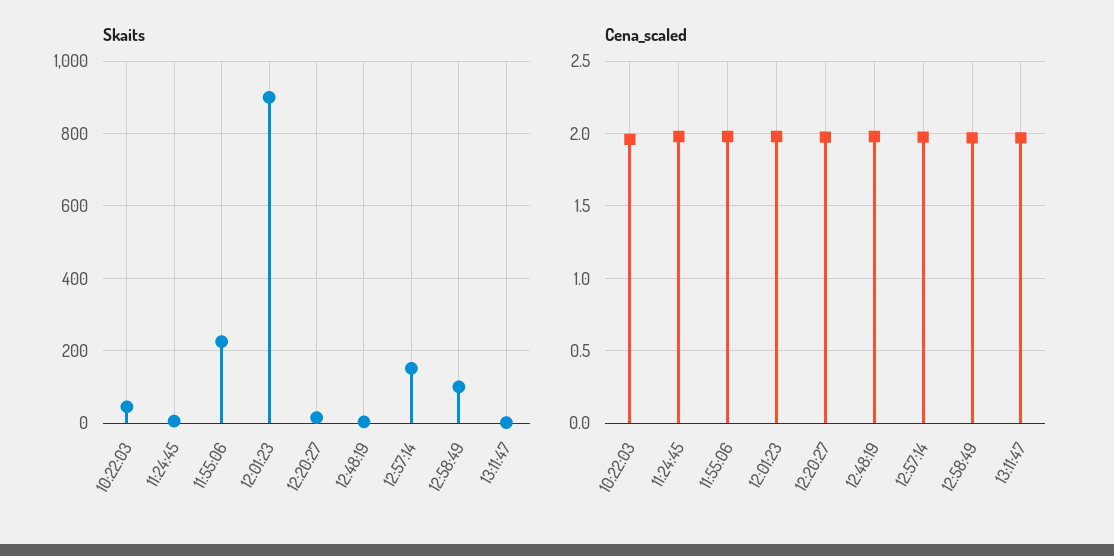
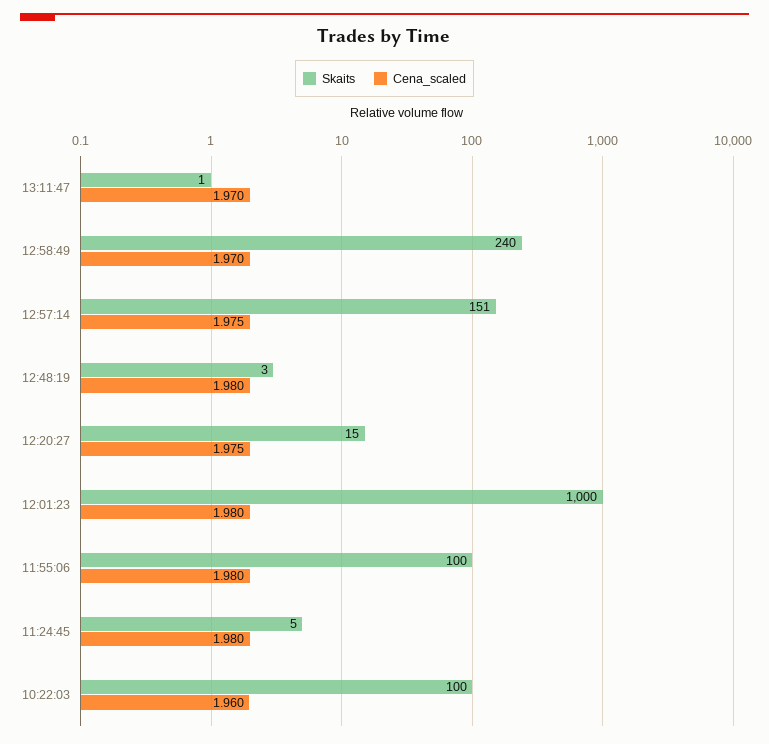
Skaits, 10:22:03: 40 -> 100
Skaits, 11:55:06: 220 -> 100
Skaits, 12:01:23: 900 -> 1000
Skaits, 12:58:49: 100 -> 240

